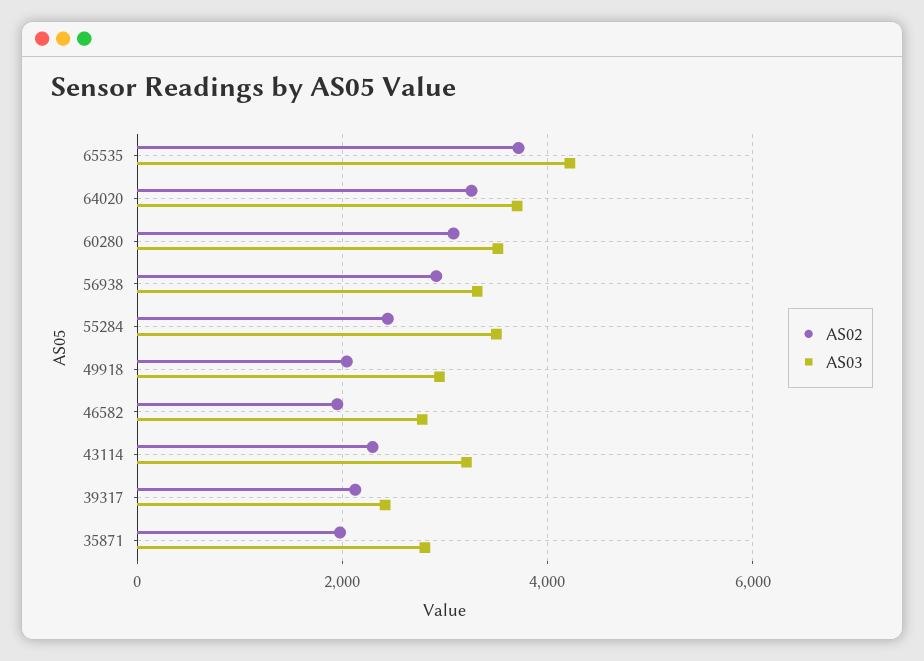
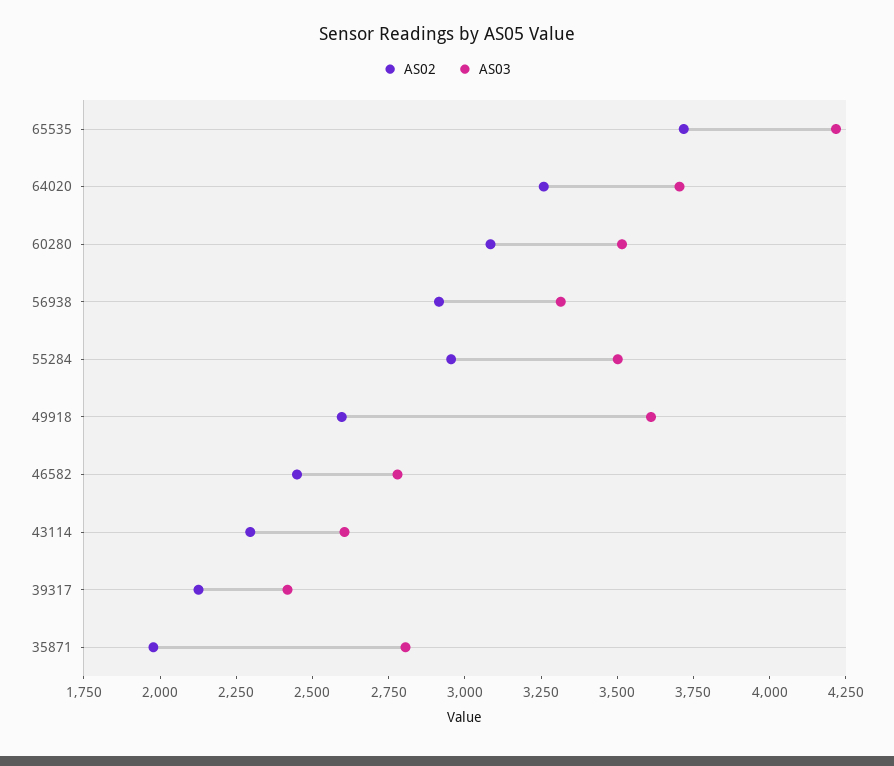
AS02, 55284: 2400 -> 2950
AS02, 49918: 2000 -> 2600
AS03, 49918: 3000 -> 3600
AS02, 46582: 2000 -> 2450
AS03, 43114: 3200 -> 2600

